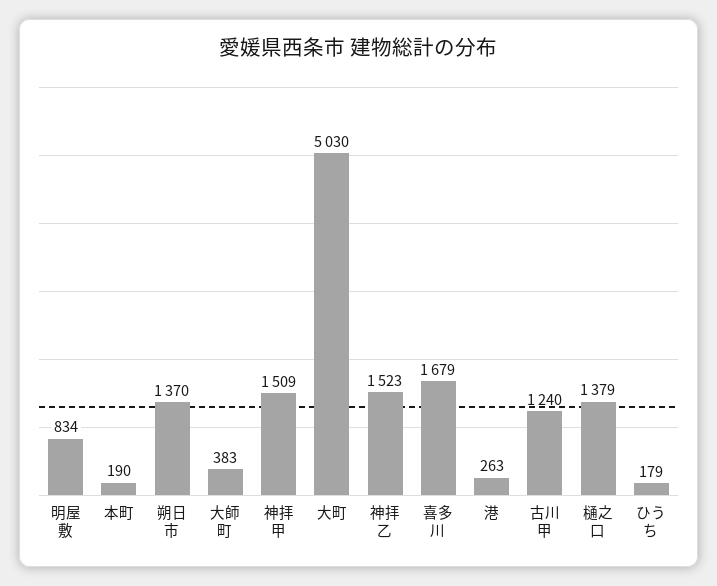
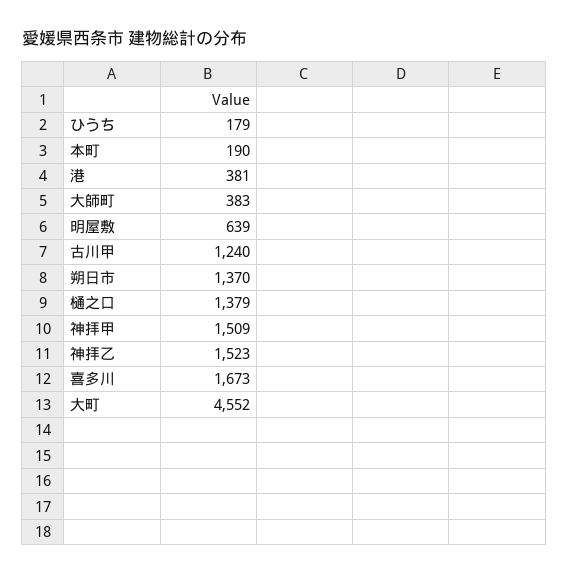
明屋敷: 834 -> 639
大町: 5030 -> 4552
喜多川: 1679 -> 1673
港: 263 -> 381

